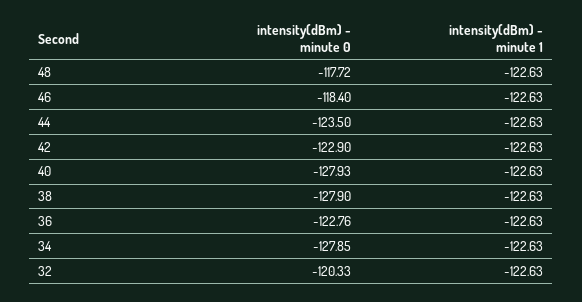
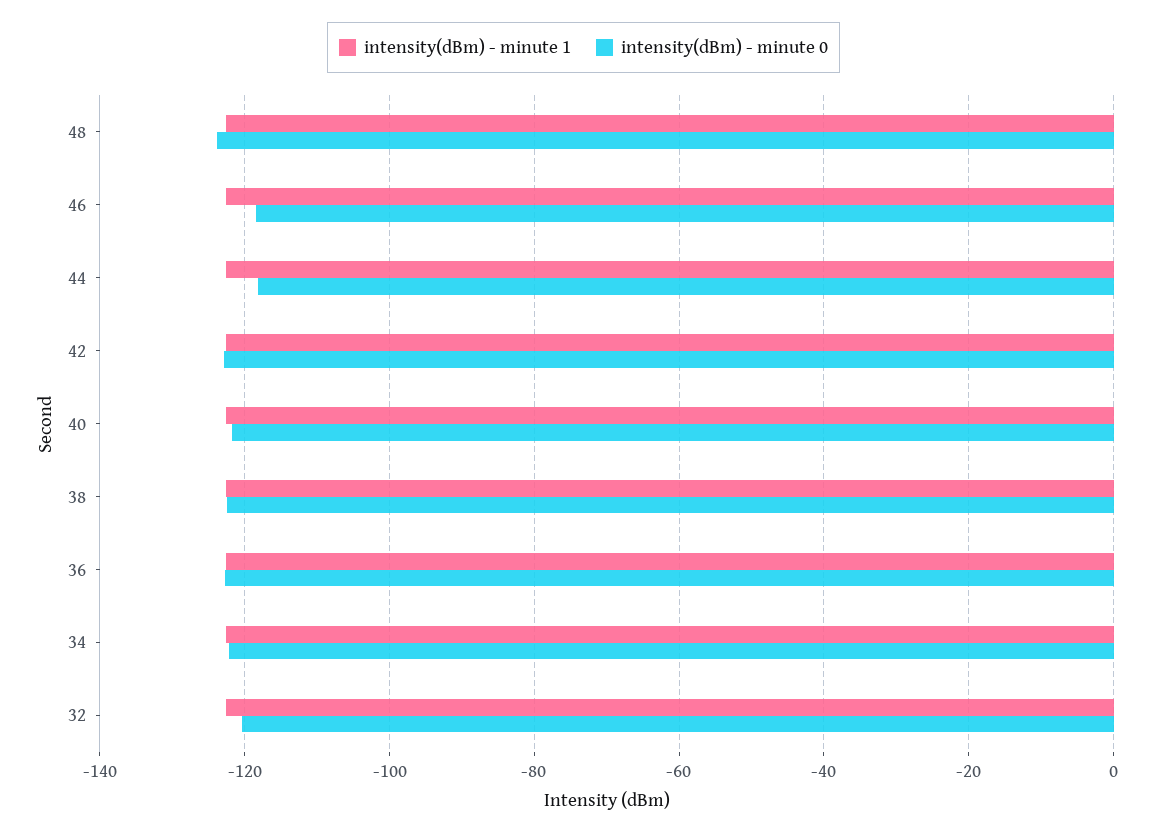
intensity(dBm) - minute 0, 48: -117.72 -> -124
intensity(dBm) - minute 0, 44: -123.5 -> -118
intensity(dBm) - minute 0, 40: -127.93 -> -122
intensity(dBm) - minute 0, 38: -127.9 -> -122
intensity(dBm) - minute 0, 34: -127.85 -> -122

